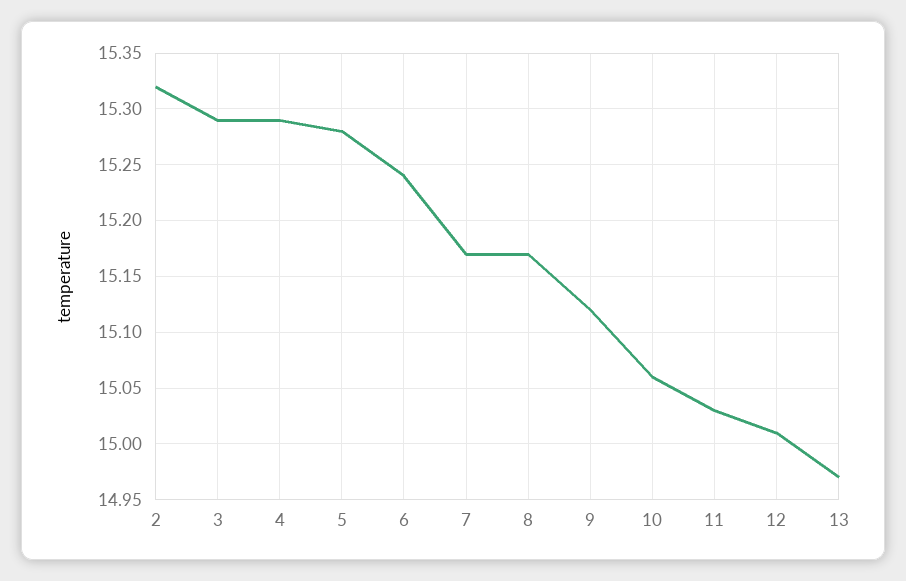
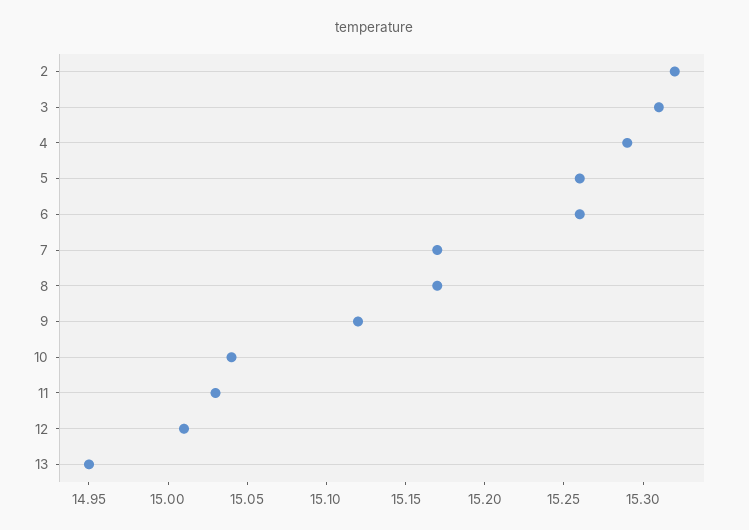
3: 15.29 -> 15.31
5: 15.28 -> 15.26
6: 15.24 -> 15.26
10: 15.06 -> 15.04
13: 14.97 -> 14.95

